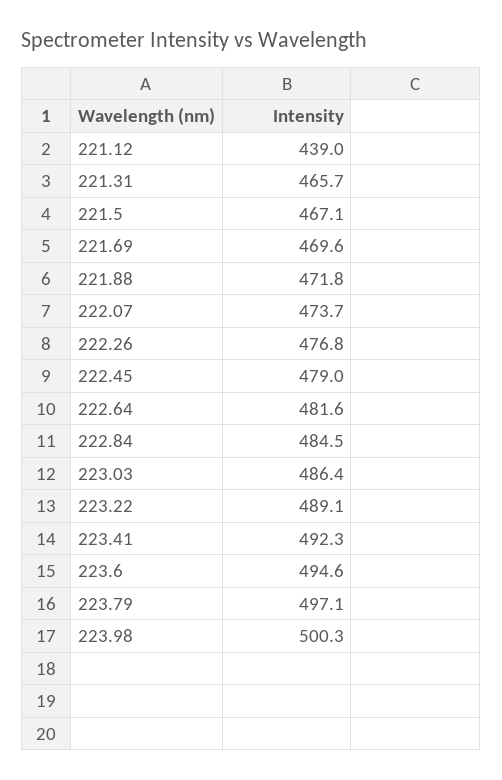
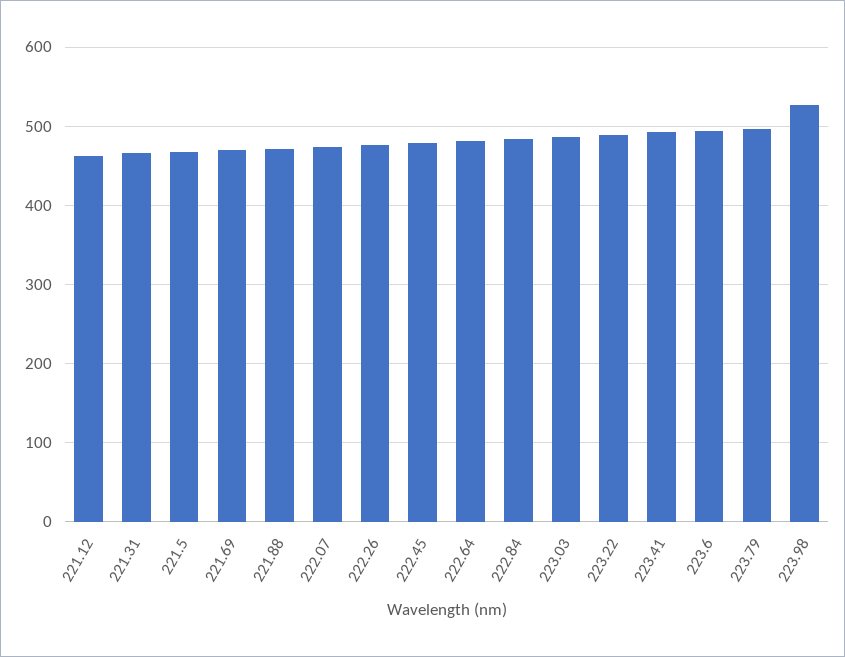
221.12: 439 -> 460
223.98: 500.3 -> 530

